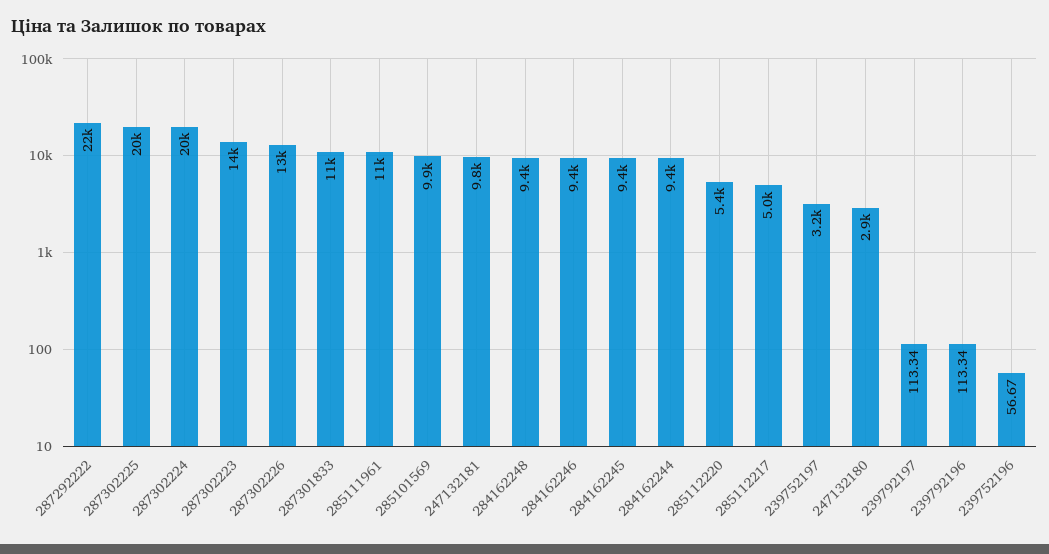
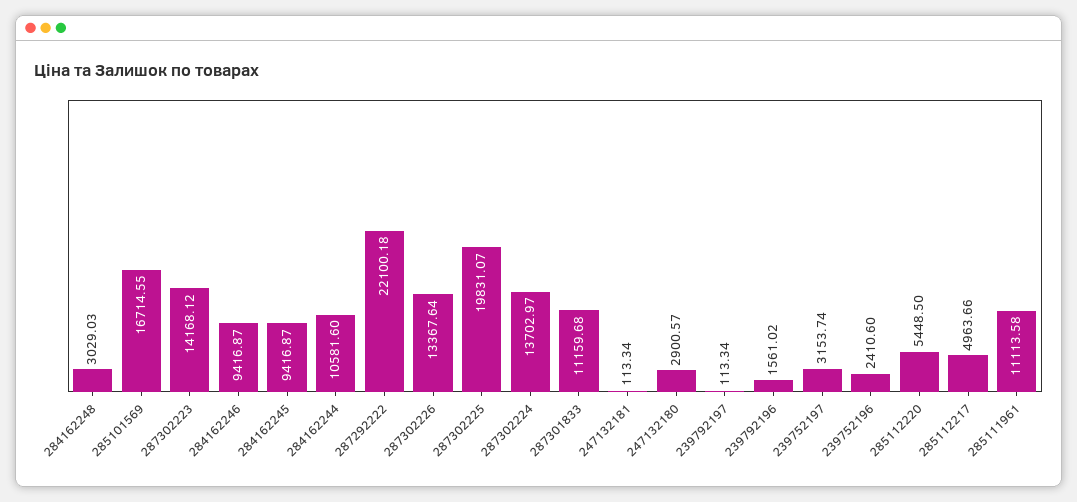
287302224: 20000 -> 13702.97
285101569: 9900 -> 16714.55
247132181: 9800 -> 113.34
284162248: 9400 -> 3029.03
284162244: 9400 -> 10581.6
239792196: 113.34 -> 1561.02
239752196: 56.67 -> 2410.6

